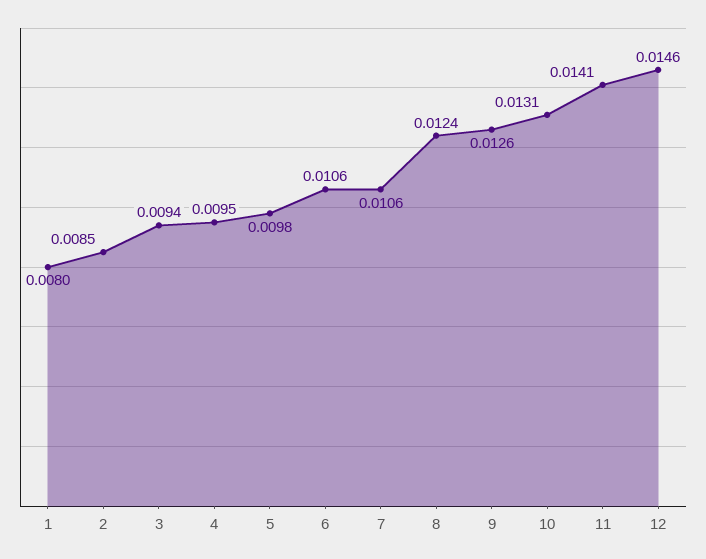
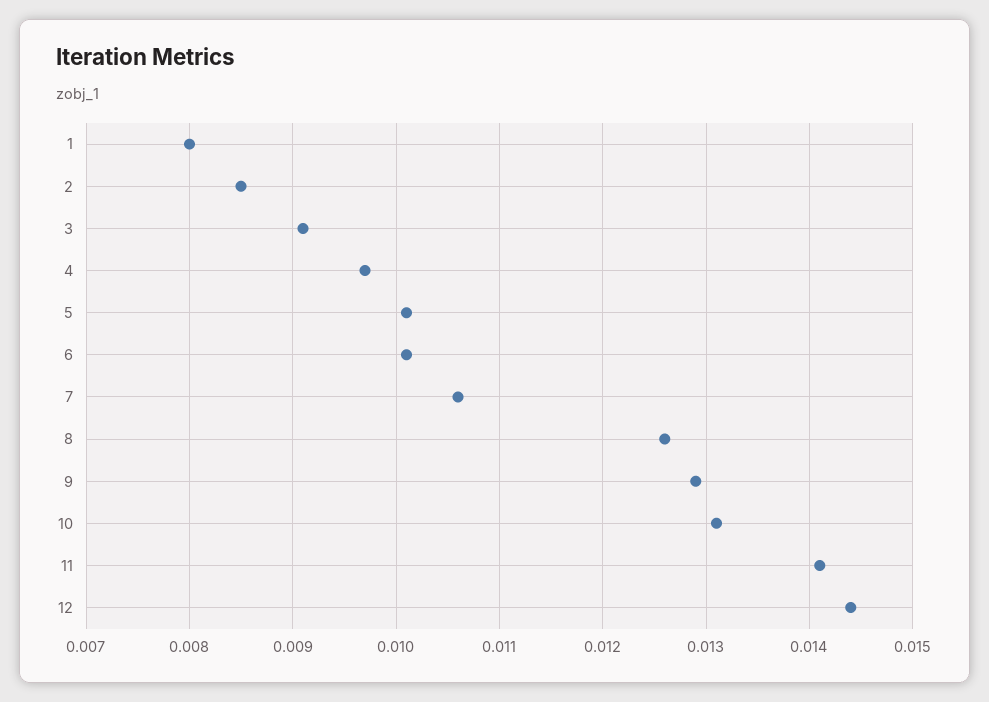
3: 0.0094 -> 0.0091
4: 0.0095 -> 0.0097
5: 0.0098 -> 0.0101
6: 0.0106 -> 0.0101
8: 0.0124 -> 0.0126
9: 0.0126 -> 0.0129
12: 0.0146 -> 0.0144

